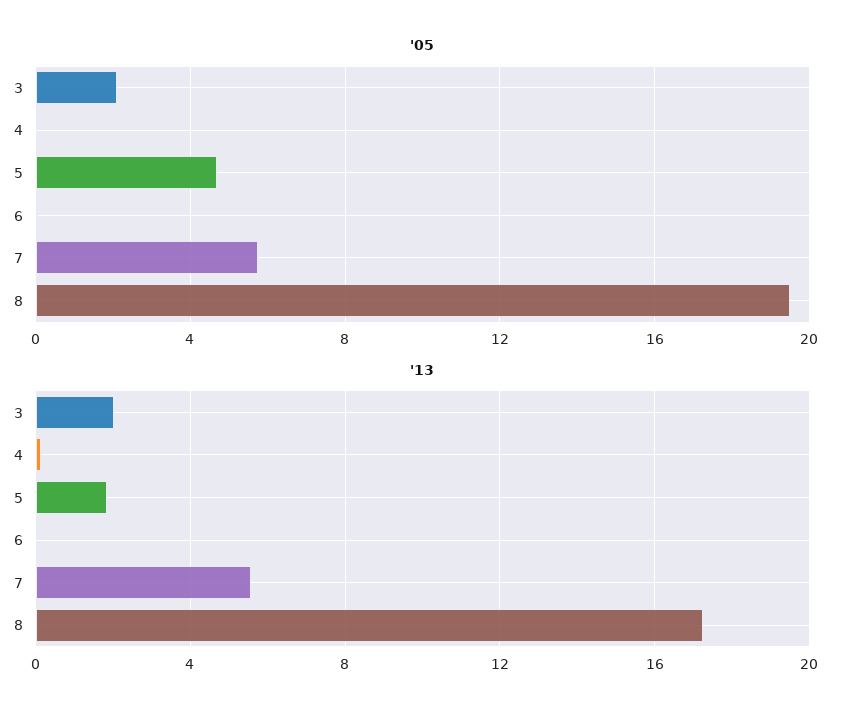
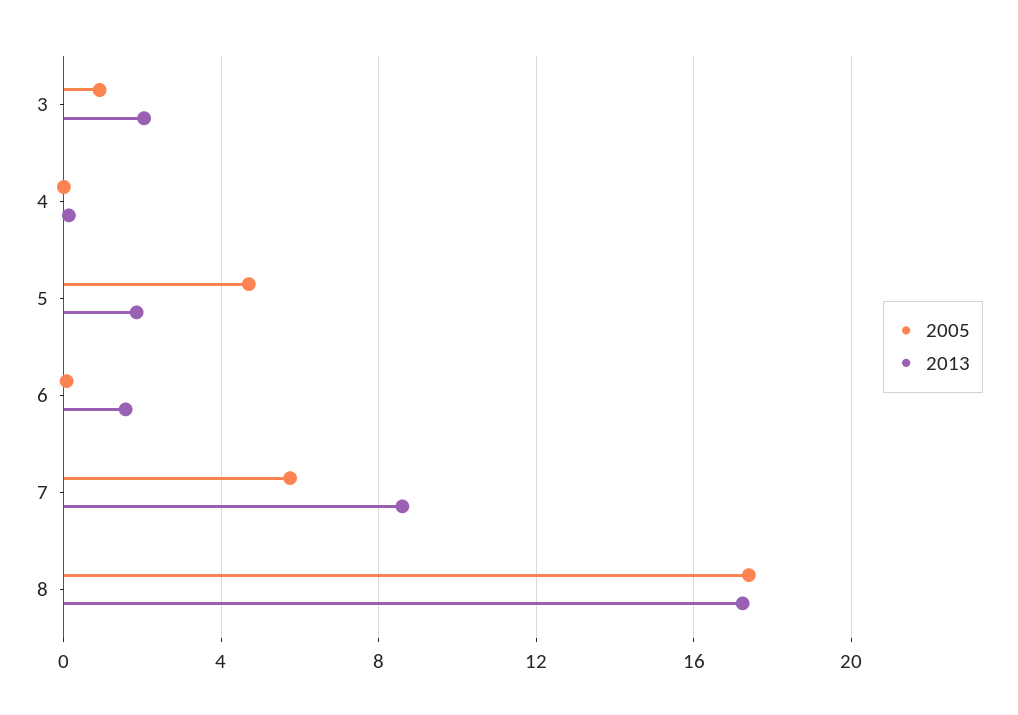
'05, 3: 2 -> 1
'05, 8: 19.5 -> 17.5
'13, 6: 0 -> 1.5
'13, 7: 5.5 -> 8.5

